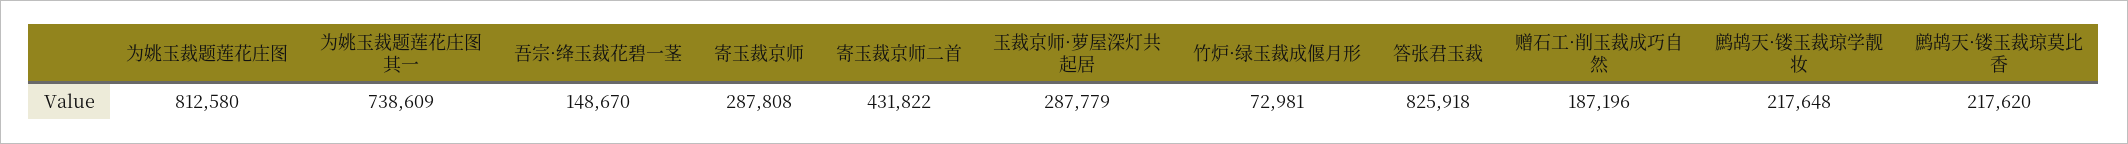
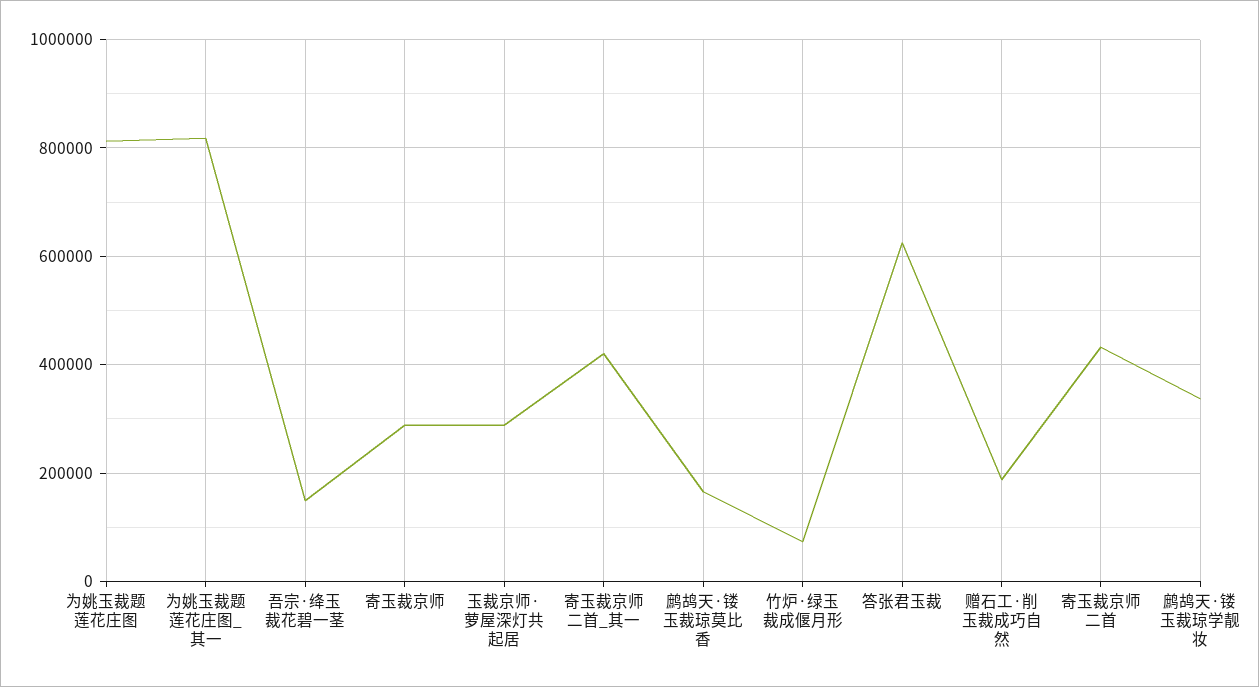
为姚玉裁题莲花庄图 其一: 738609 -> 820000
答张君玉裁: 825918 -> 620000
鹧鸪天·镂玉裁琼学靓妆: 217648 -> 340000
鹧鸪天·镂玉裁琼莫比香: 217620 -> 160000
寄玉裁京师二首_其一: none -> 420000

